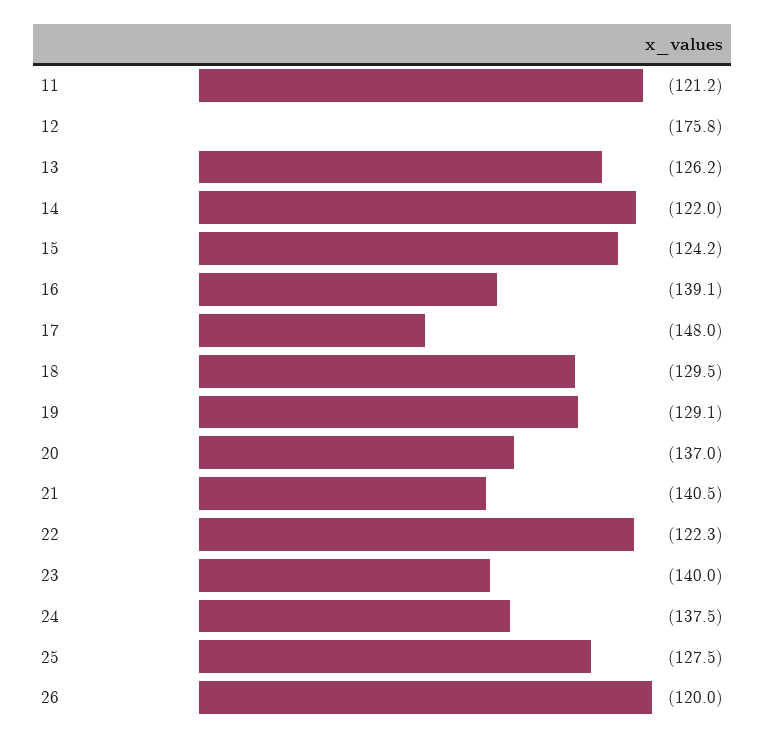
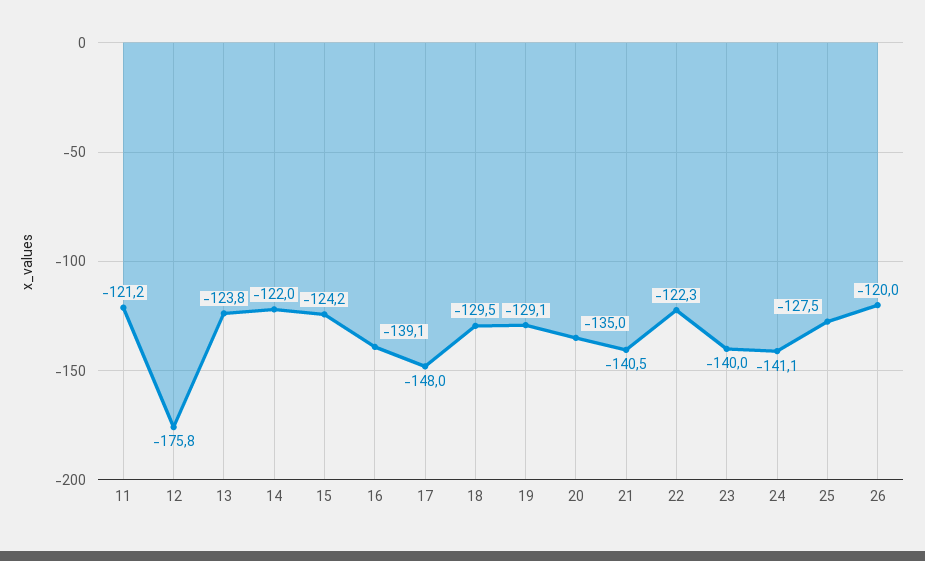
13: -126.2 -> -123.8
20: -137 -> -135
24: -137.5 -> -141.1

